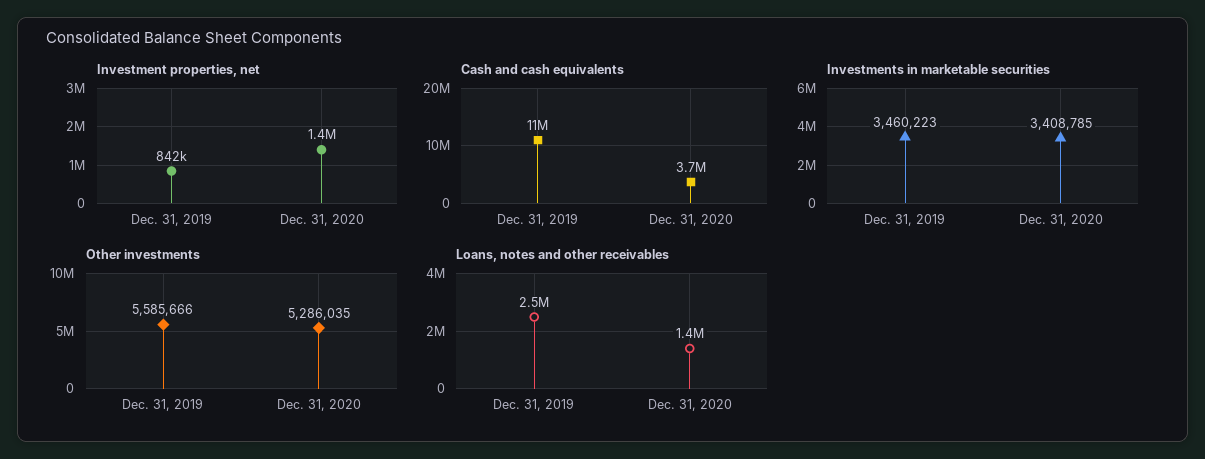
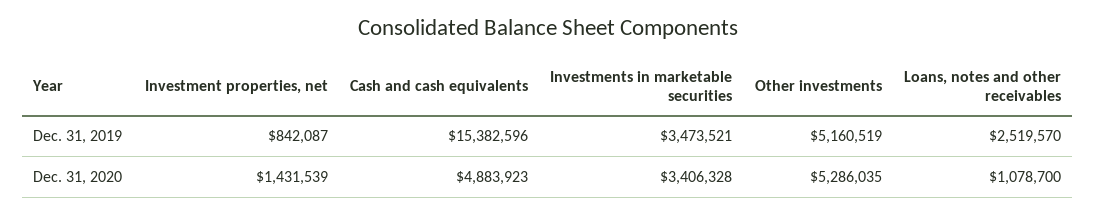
Cash and cash equivalents, Dec. 31, 2019: 11000000 -> 15382596
Cash and cash equivalents, Dec. 31, 2020: 3700000 -> 4883923
Investments in marketable securities, Dec. 31, 2019: 3460223 -> 3473521
Investments in marketable securities, Dec. 31, 2020: 3408785 -> 3406328
Other investments, Dec. 31, 2019: 5585666 -> 5160519
Loans, notes and other receivables, Dec. 31, 2020: 1400000 -> 1078700

